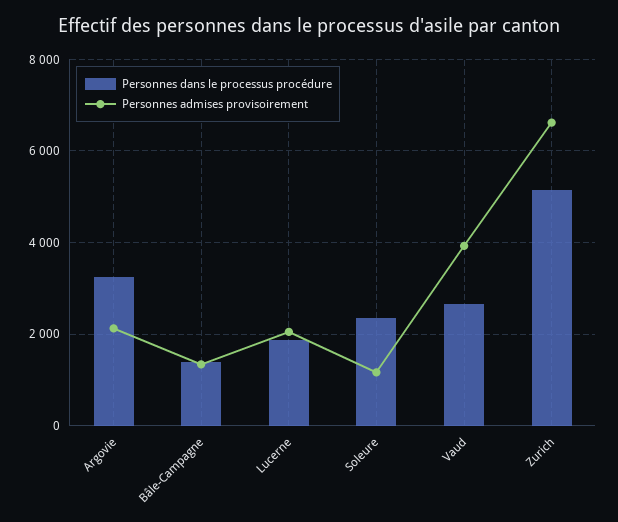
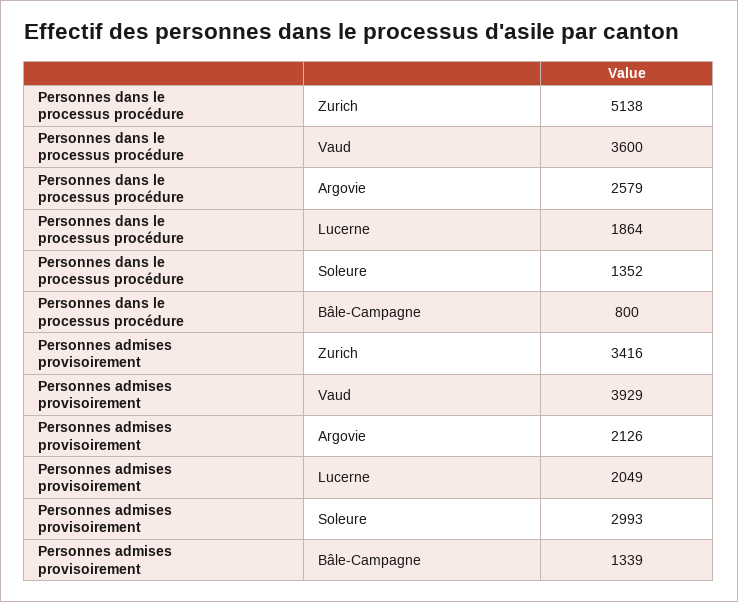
Personnes dans le processus procédure, Argovie: 3200 -> 2579
Personnes dans le processus procédure, Bâle-Campagne: 1400 -> 800
Personnes dans le processus procédure, Soleure: 2400 -> 1352
Personnes admises provisoirement, Soleure: 1200 -> 2993
Personnes dans le processus procédure, Vaud: 2600 -> 3600
Personnes admises provisoirement, Zurich: 6600 -> 3416

